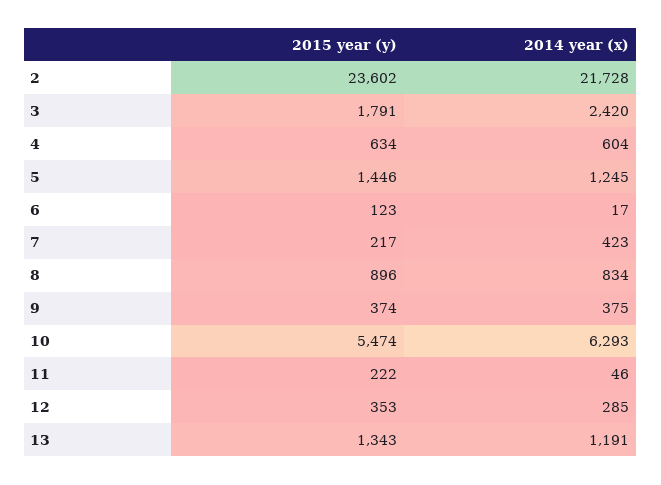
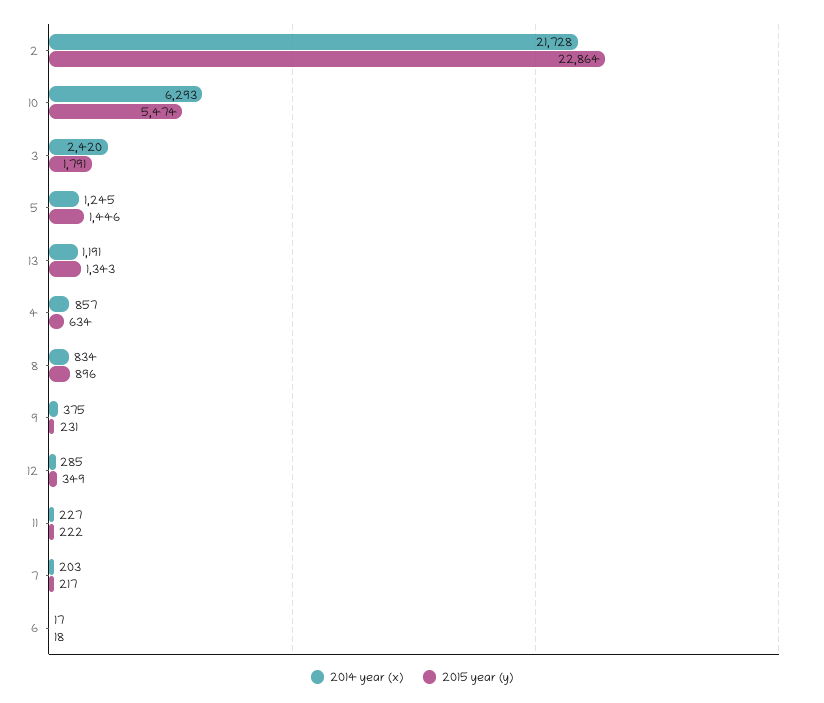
2015 year (y), 2: 23602 -> 22864
2014 year (x), 4: 604 -> 857
2015 year (y), 6: 123 -> 18
2014 year (x), 7: 423 -> 203
2015 year (y), 9: 374 -> 231
2014 year (x), 11: 46 -> 227
2015 year (y), 12: 353 -> 349

